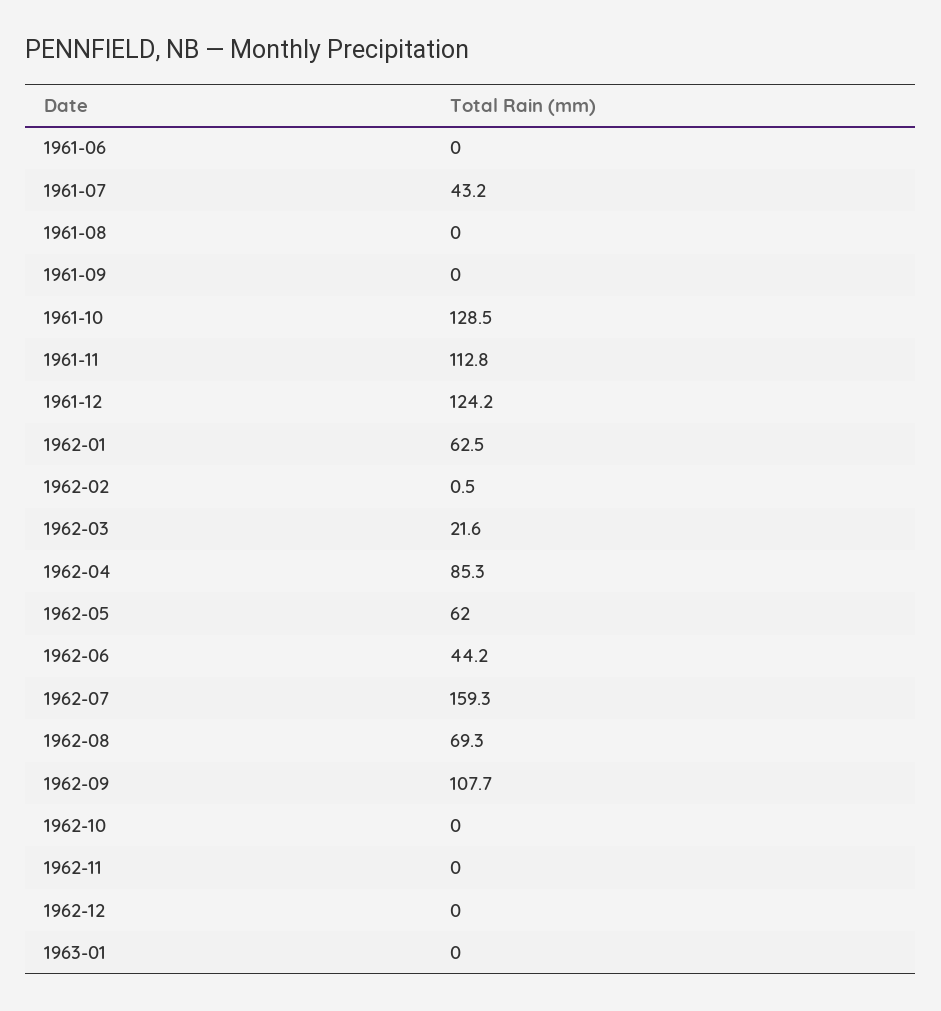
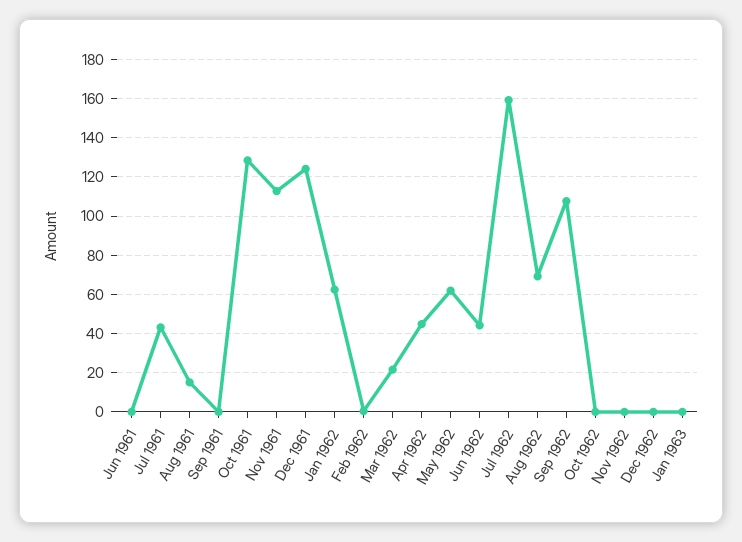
1961-08: 0 -> 15
1962-04: 85.3 -> 45

